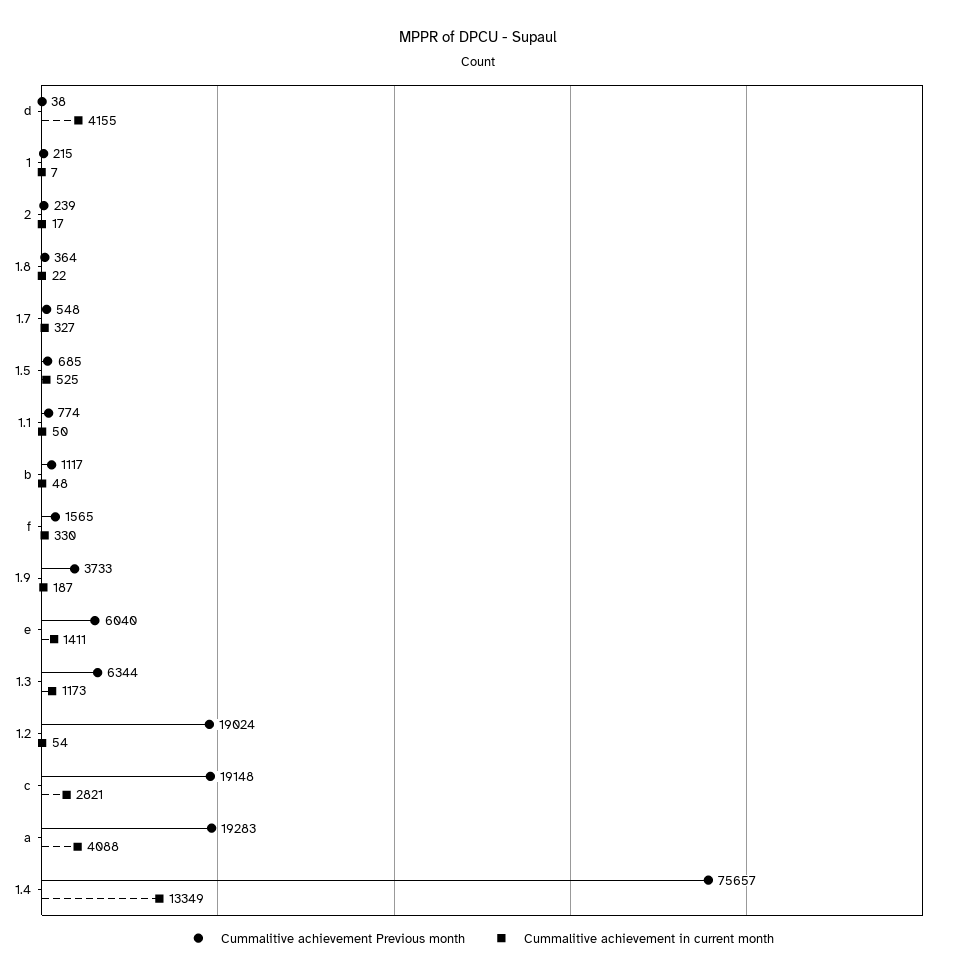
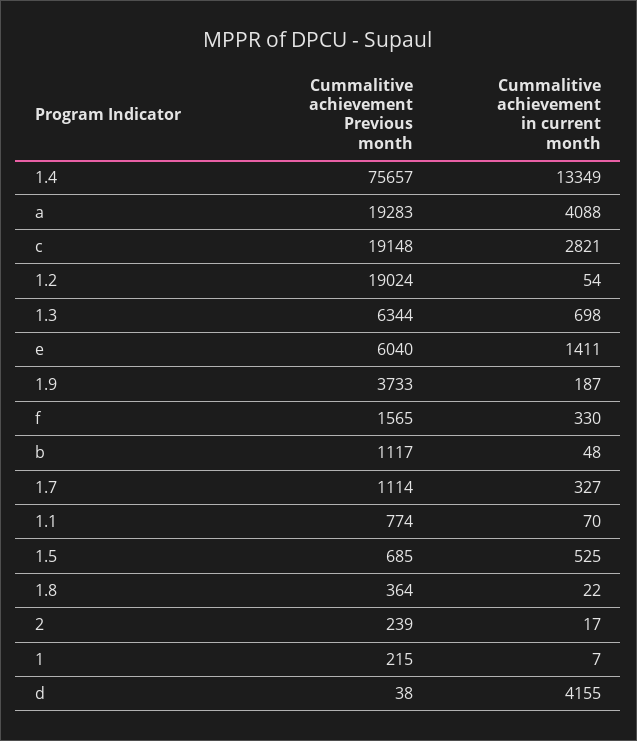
Cummalitive achievement Previous month, 1.7: 548 -> 1114
Cummalitive achievement in current month, 1.1: 50 -> 70
Cummalitive achievement in current month, 1.3: 1173 -> 698

